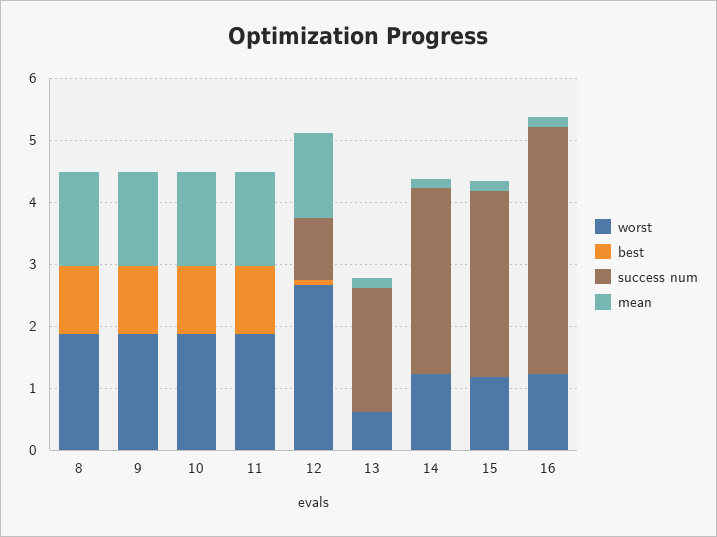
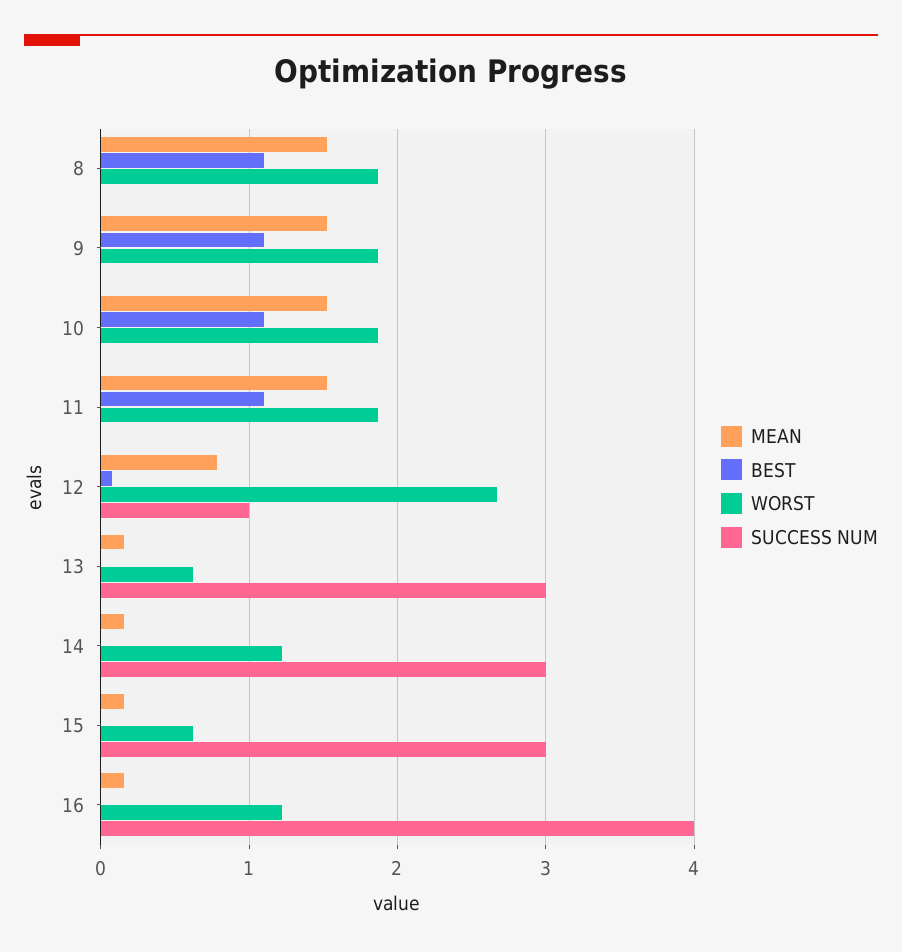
mean, 12: 1.4 -> 0.8
success num, 13: 2 -> 3
worst, 15: 1.2 -> 0.6

